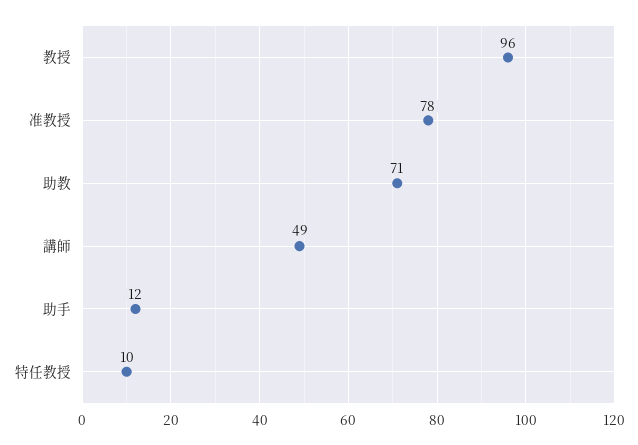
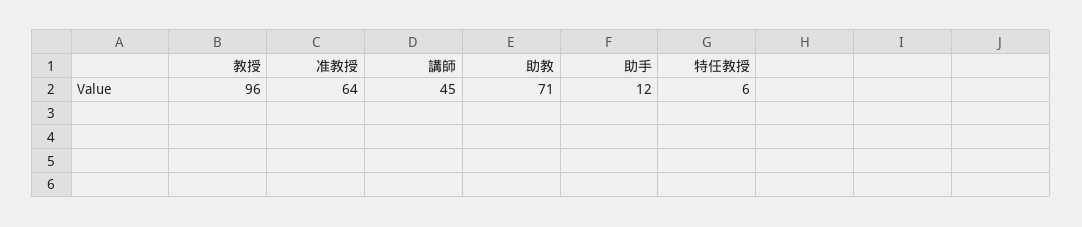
准教授: 78 -> 64
講師: 49 -> 45
特任教授: 10 -> 6

